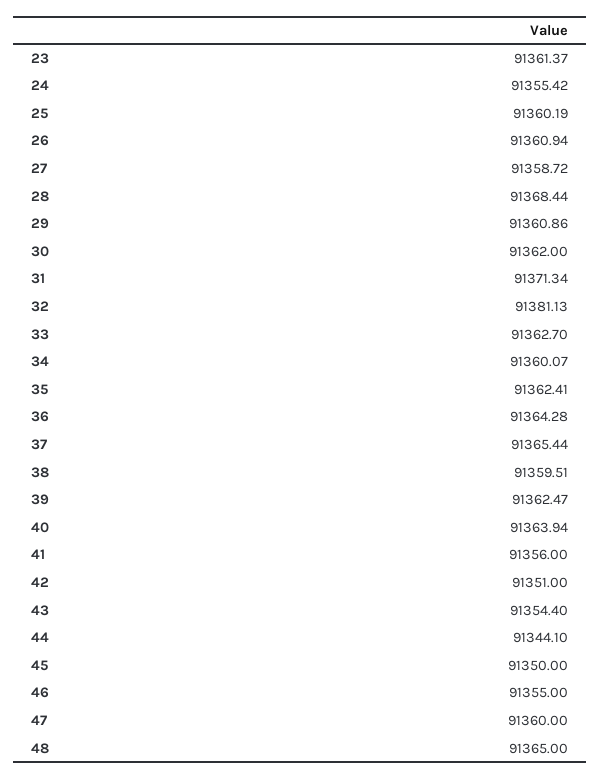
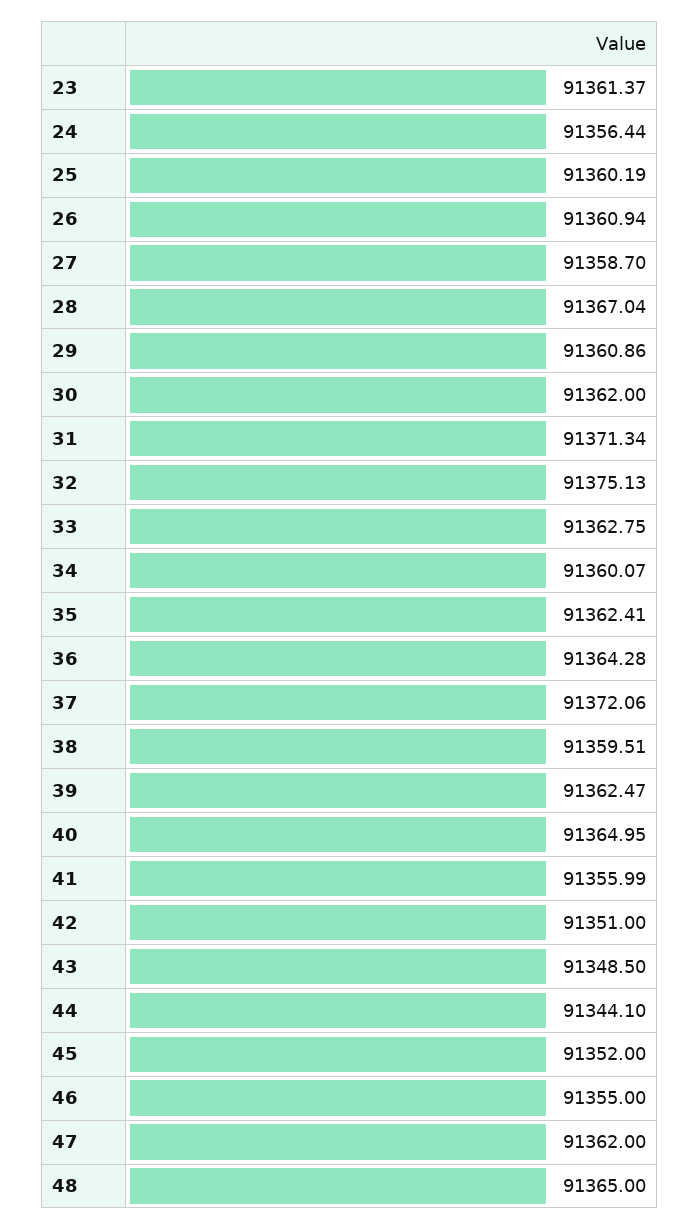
24: 91355.42 -> 91356.44
27: 91358.72 -> 91358.7
28: 91368.44 -> 91367.04
32: 91381.13 -> 91375.13
33: 91362.7 -> 91362.75
37: 91365.44 -> 91372.06
40: 91363.94 -> 91364.95
41: 91356 -> 91355.99
43: 91354.4 -> 91348.5
45: 91350 -> 91352
47: 91360 -> 91362

